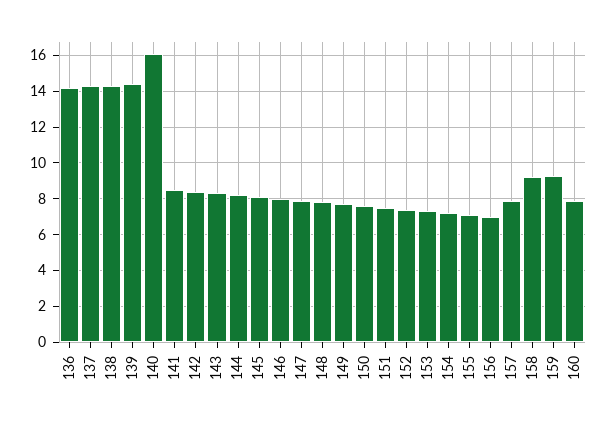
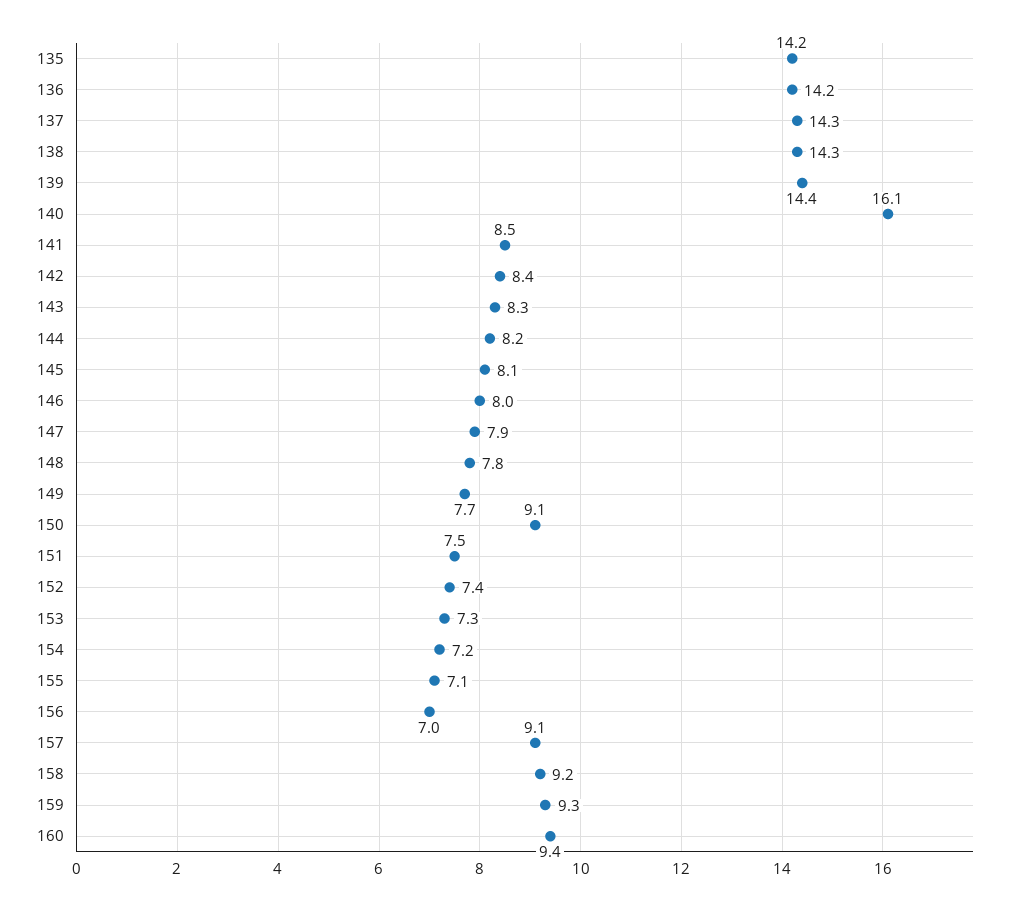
150: 7.5 -> 9.1
157: 8 -> 9.1
160: 8 -> 9.4
135: none -> 14.2

